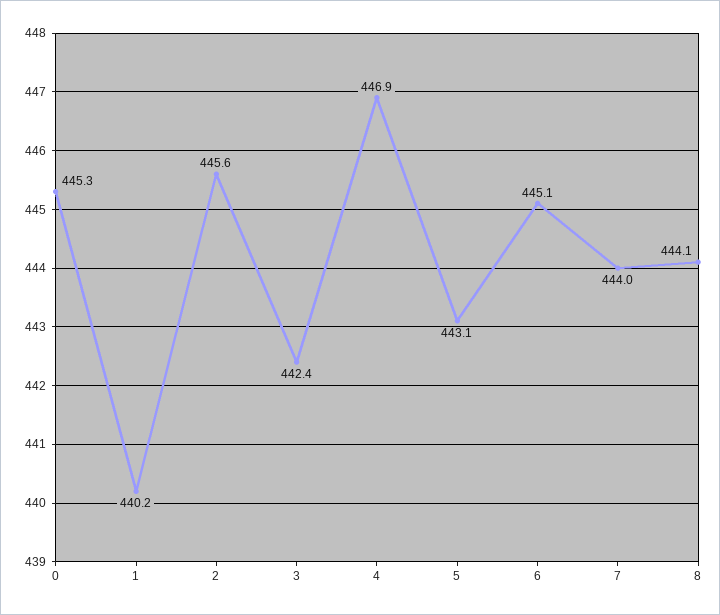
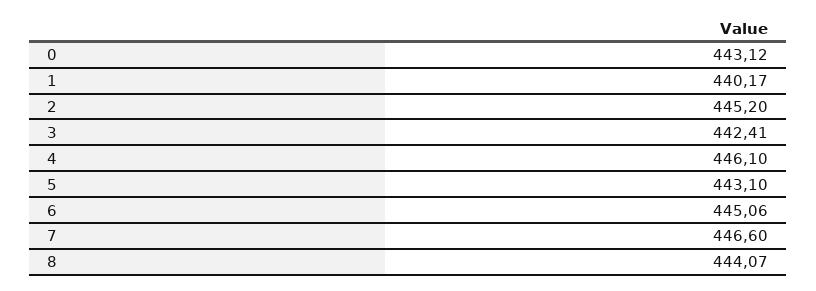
0: 445.3 -> 443.12
2: 445.6 -> 445.2
4: 446.9 -> 446.1
7: 444 -> 446.6

